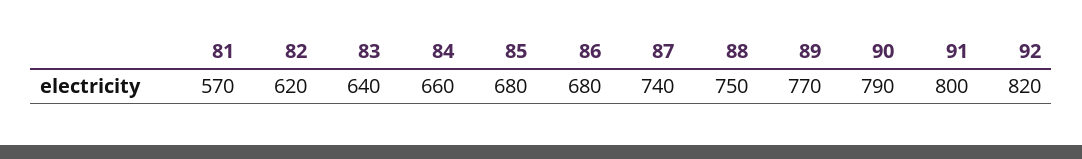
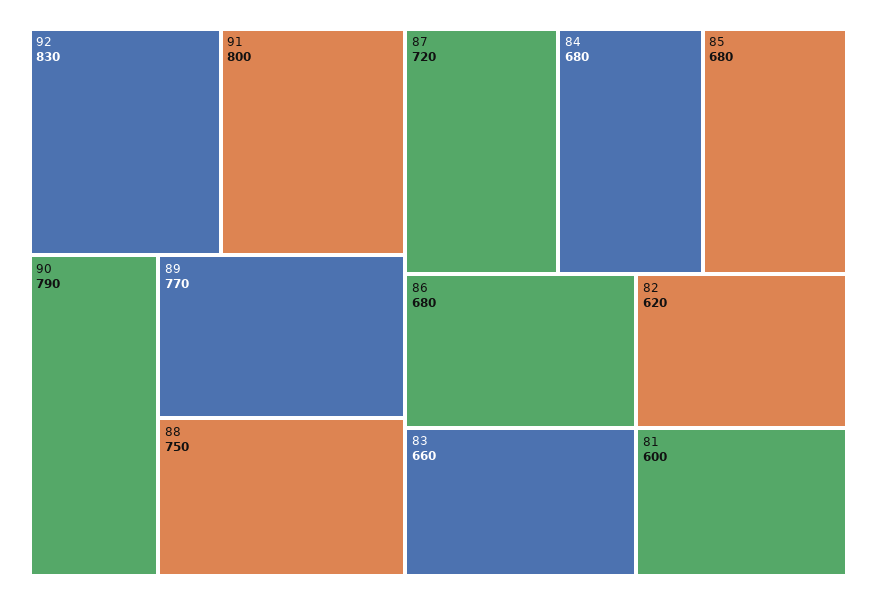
81: 570 -> 600
83: 640 -> 660
84: 660 -> 680
87: 740 -> 720
92: 820 -> 830

